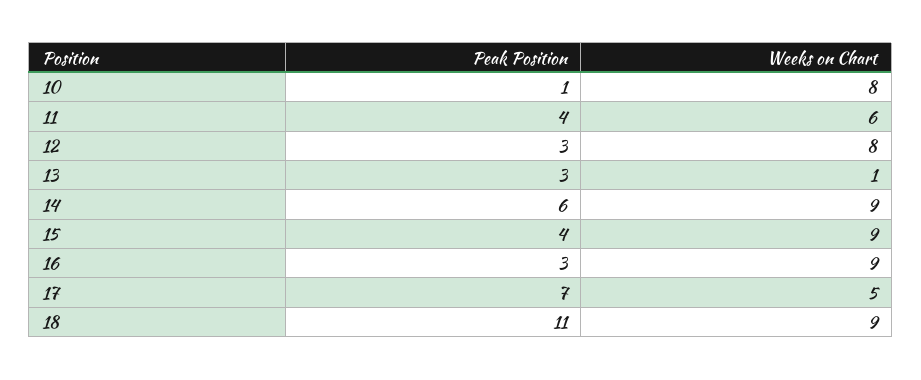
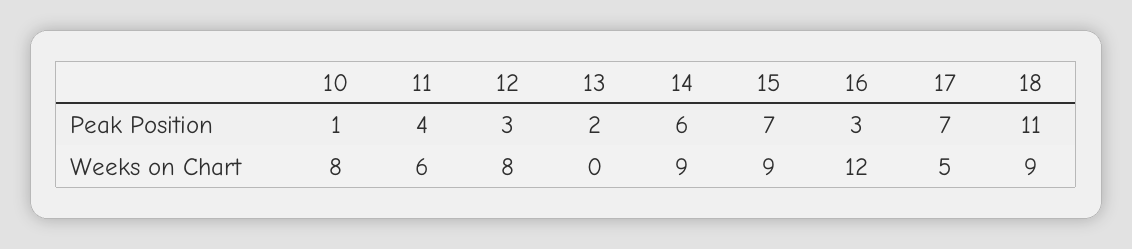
Peak Position, 13: 3 -> 2
Weeks on Chart, 13: 1 -> 0
Peak Position, 15: 4 -> 7
Weeks on Chart, 16: 9 -> 12

